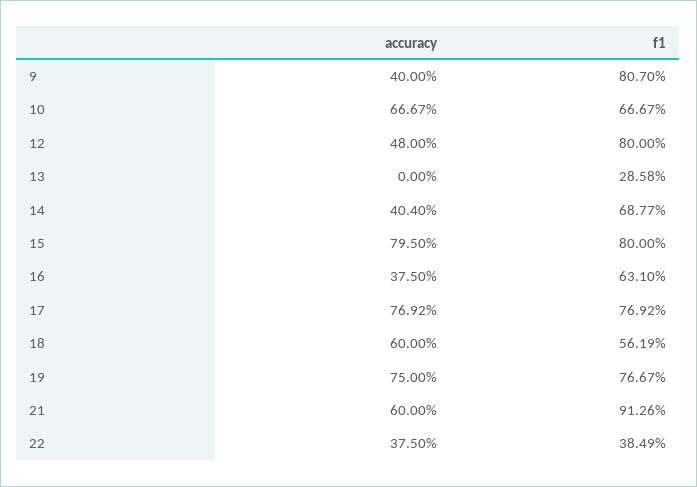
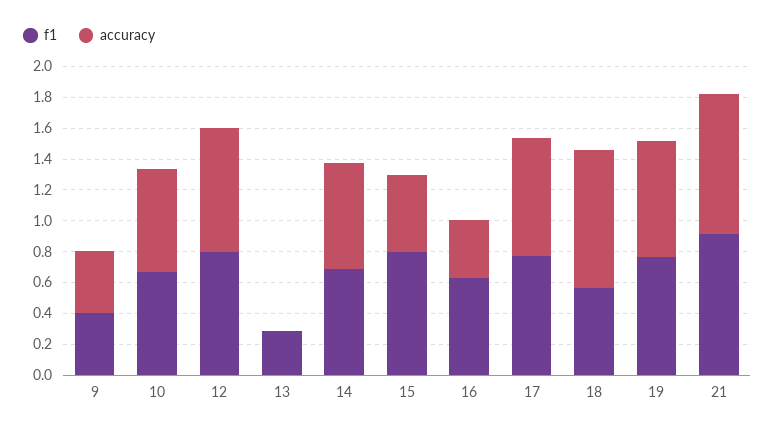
f1, 9: 0.807 -> 0.4
accuracy, 12: 0.48 -> 0.8
accuracy, 14: 0.404 -> 0.7
accuracy, 15: 0.795 -> 0.5
accuracy, 18: 0.6 -> 0.9
accuracy, 21: 0.6 -> 0.9
accuracy, 22: 0.375 -> none
f1, 22: 0.3849 -> none

